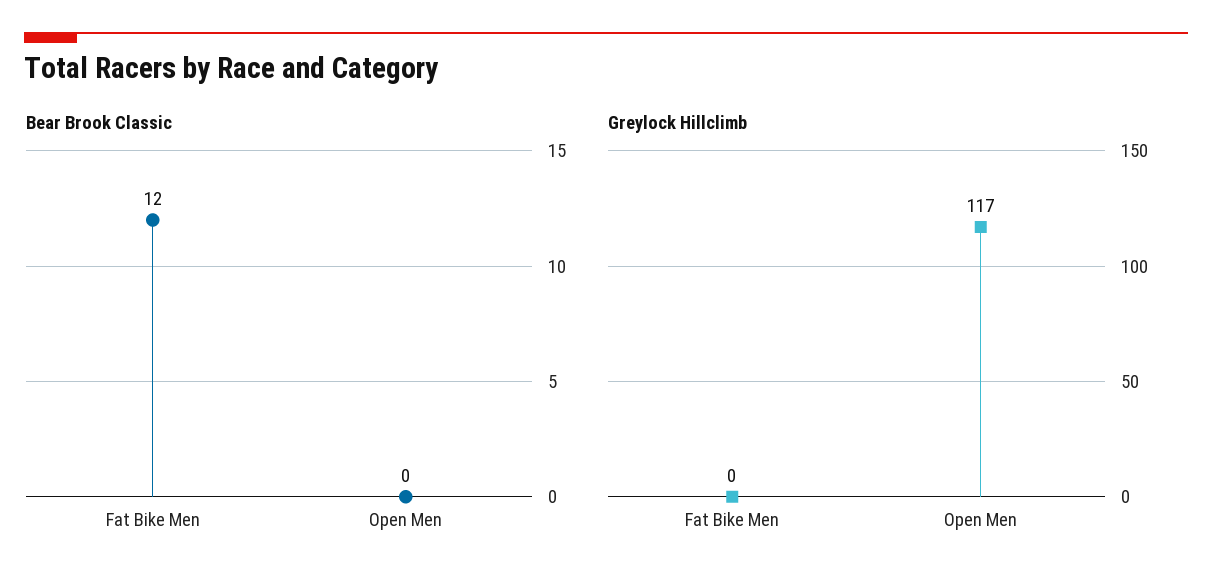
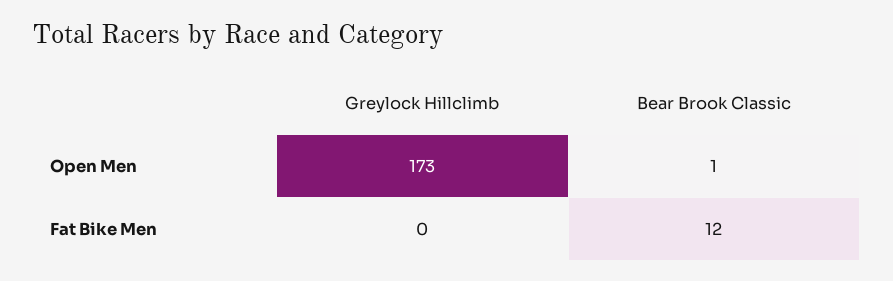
Bear Brook Classic, Open Men: 0 -> 1
Greylock Hillclimb, Open Men: 117 -> 173

